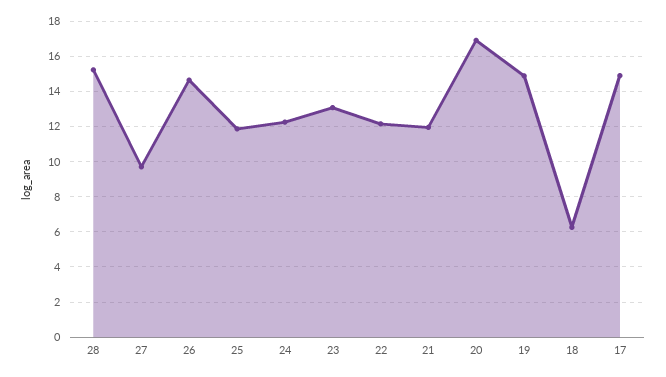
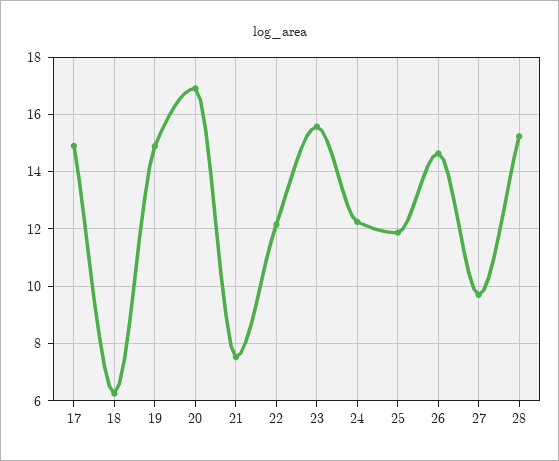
23: 13 -> 15.5
21: 12 -> 7.5

